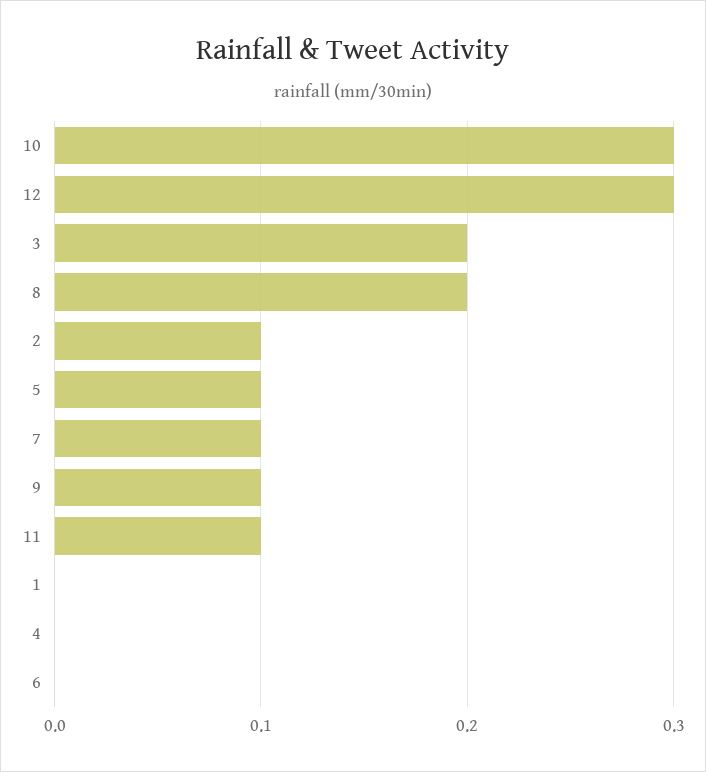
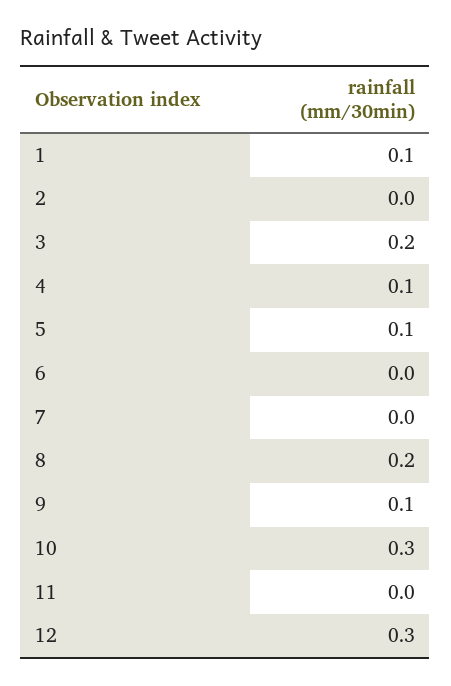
2: 0.1 -> 0
7: 0.1 -> 0
11: 0.1 -> 0
1: 0 -> 0.1
4: 0 -> 0.1

